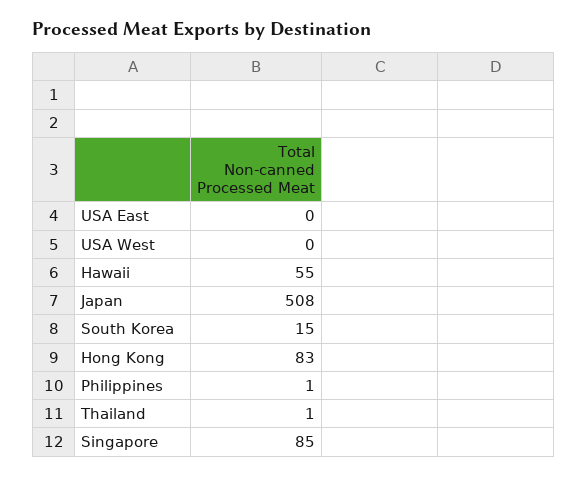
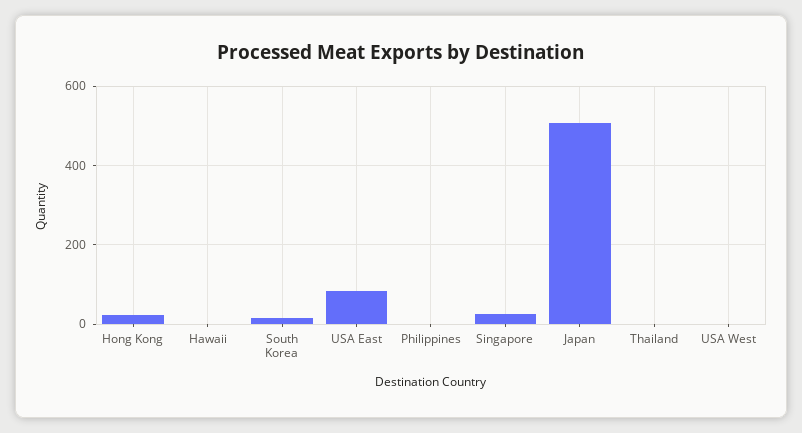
USA East: 0 -> 80
Hawaii: 55 -> 0
Hong Kong: 83 -> 20
Singapore: 85 -> 20

